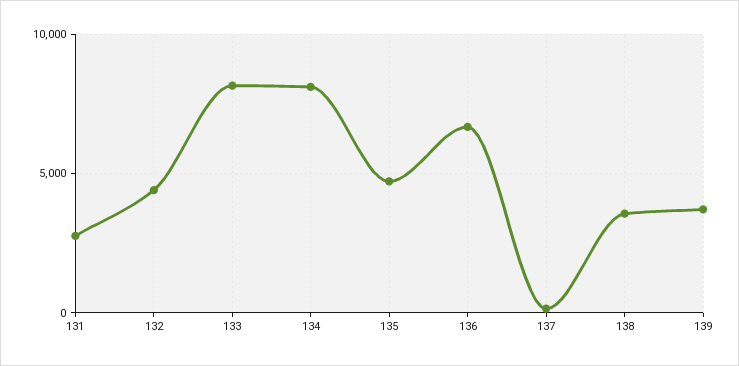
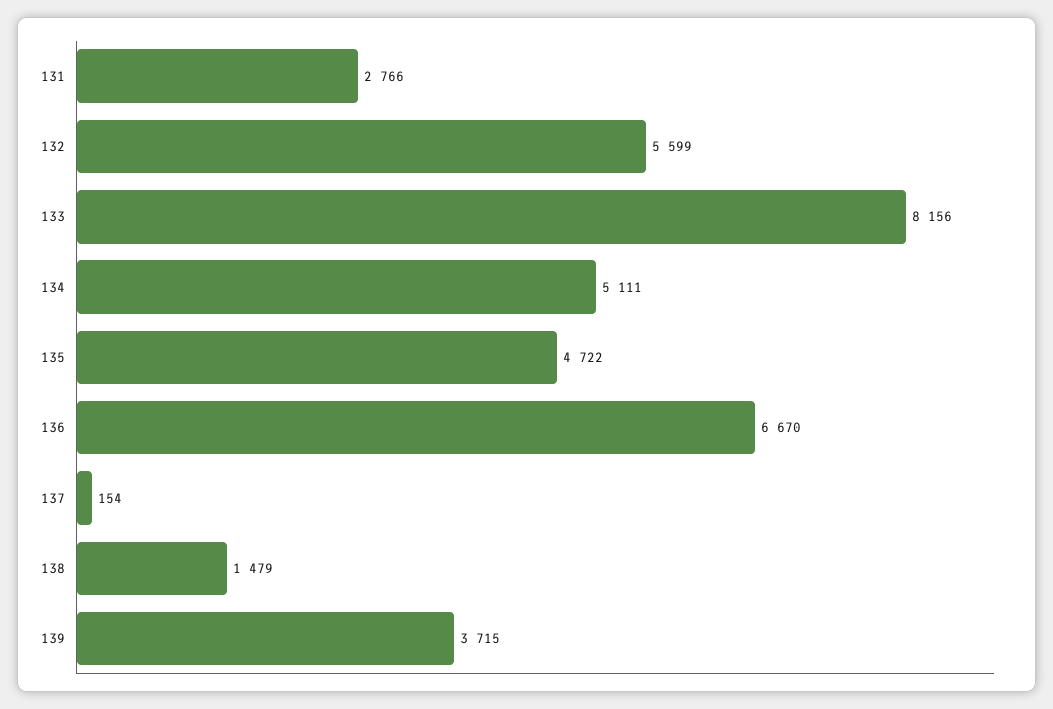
132: 4500 -> 5599
134: 8000 -> 5111
138: 3500 -> 1479

